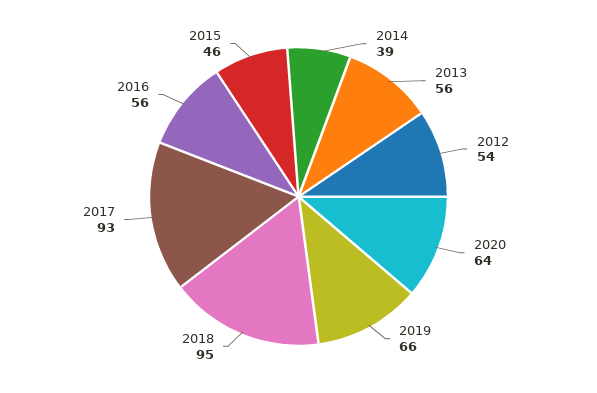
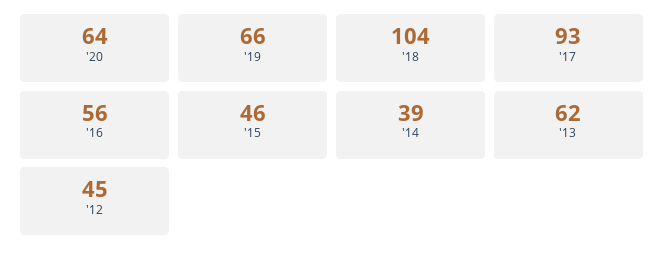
2013: 56 -> 62
2012: 54 -> 45
2018: 95 -> 104

